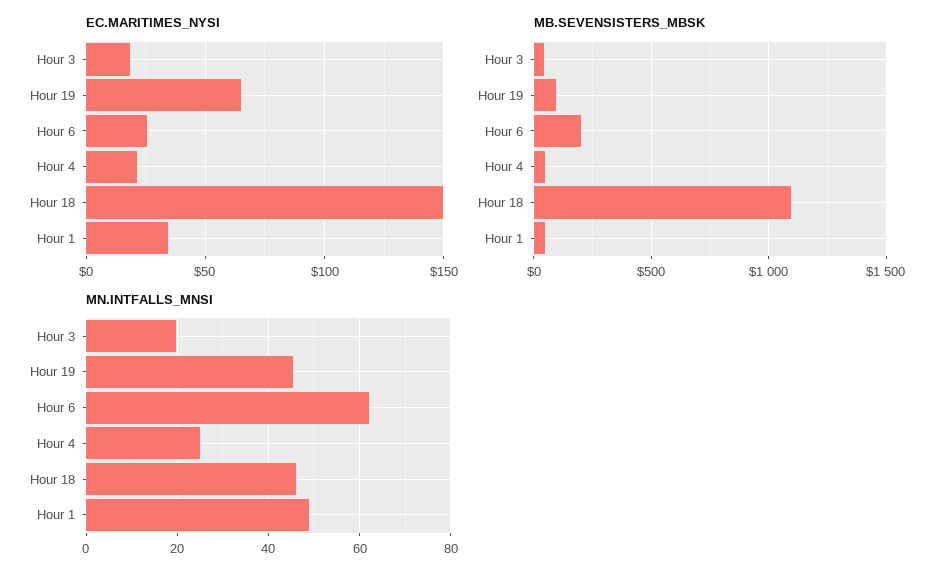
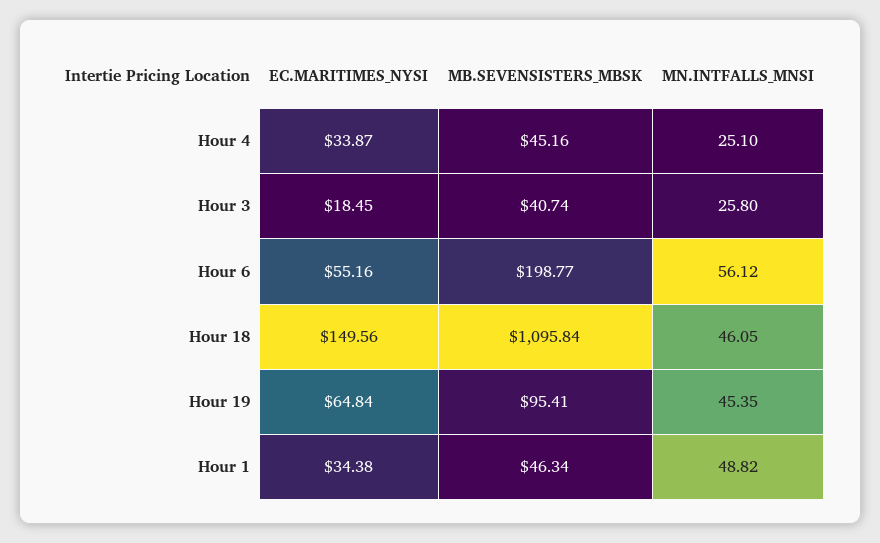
EC.MARITIMES_NYSI, Hour 6: 25 -> 55.16
EC.MARITIMES_NYSI, Hour 4: 20 -> 33.87
MN.INTFALLS_MNSI, Hour 3: 20 -> 25.8
MN.INTFALLS_MNSI, Hour 6: 62 -> 56.12

